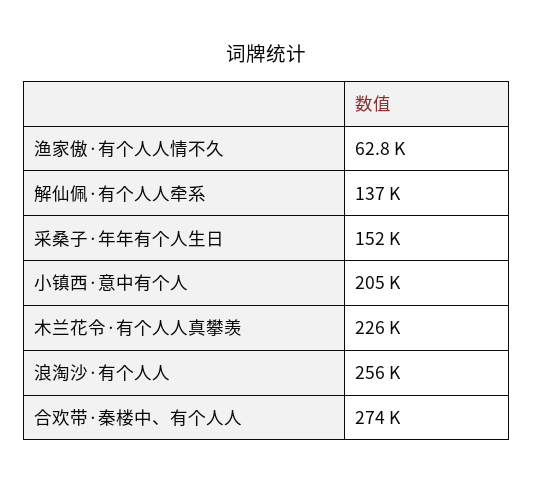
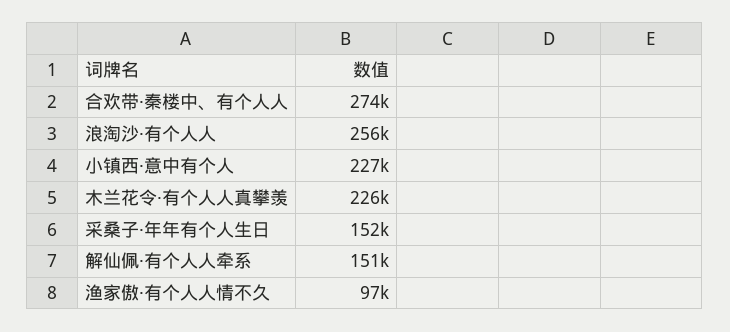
渔家傲·有个人人情不久: 62800 -> 97000
解仙佩·有个人人牵系: 137000 -> 151000
小镇西·意中有个人: 205000 -> 227000

